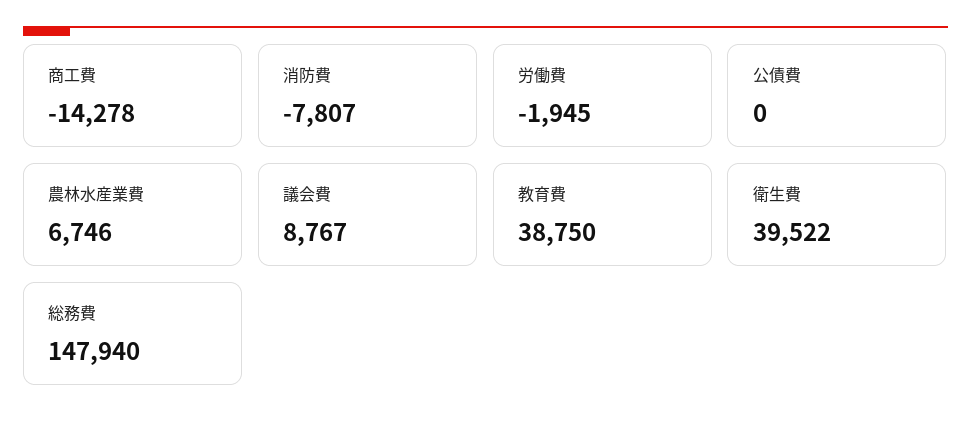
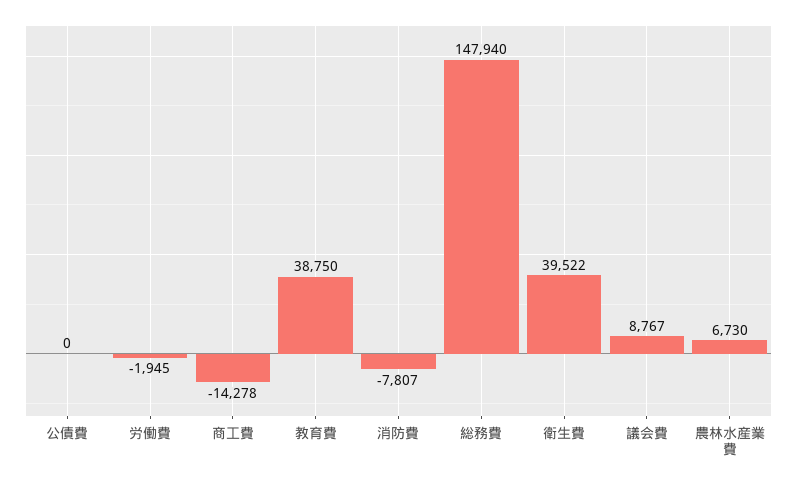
農林水産業費: 6746 -> 6730

